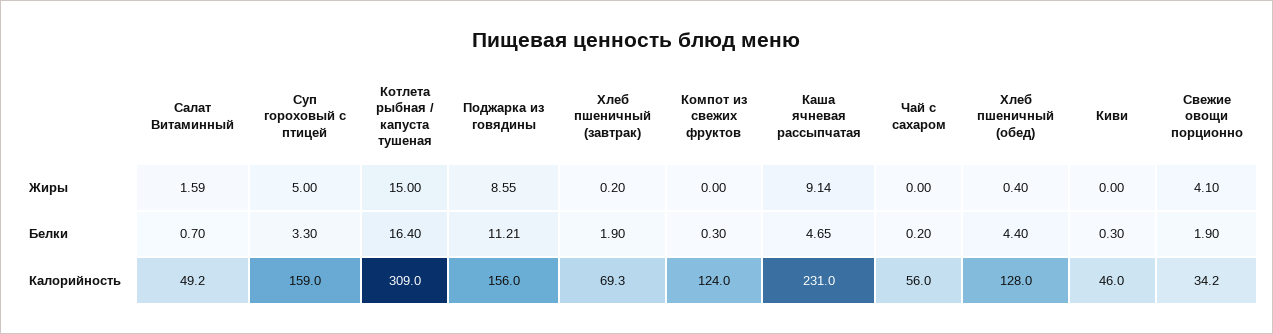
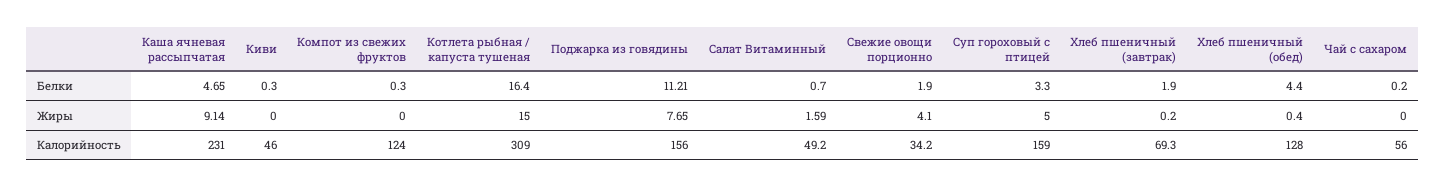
Поджарка из говядины, Жиры: 8.55 -> 7.65

